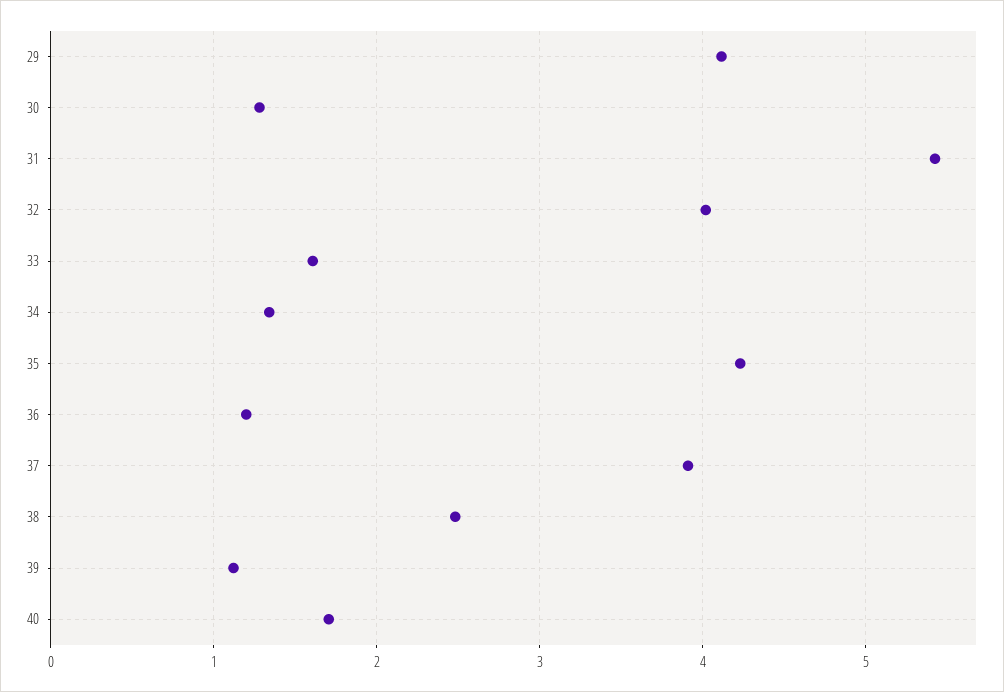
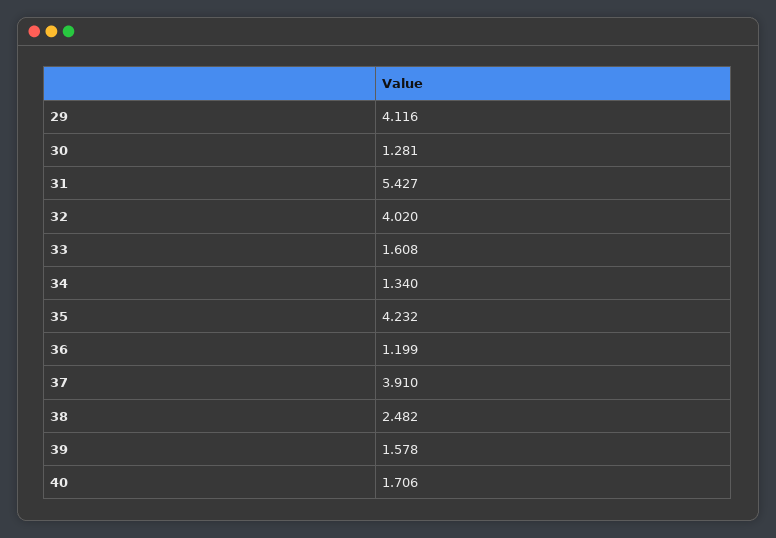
39: 1.1 -> 1.578

